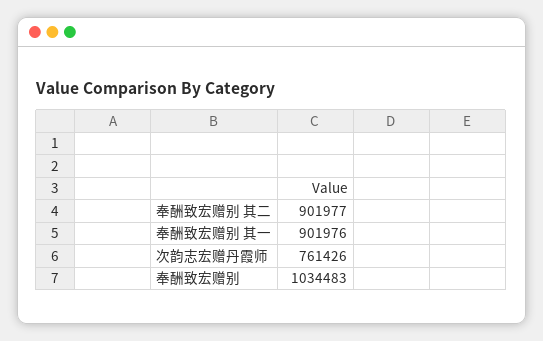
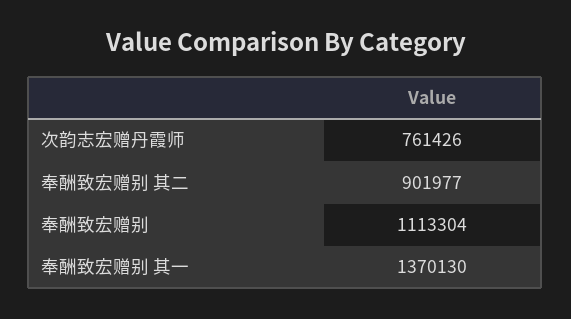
奉酬致宏赠别 其一: 901976 -> 1370130
奉酬致宏赠别: 1034483 -> 1113304

